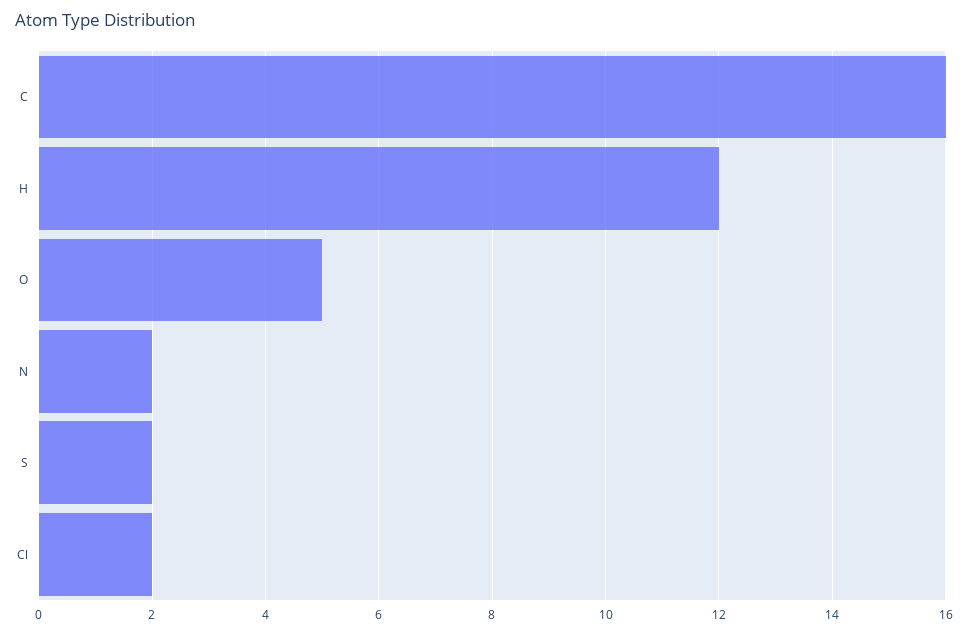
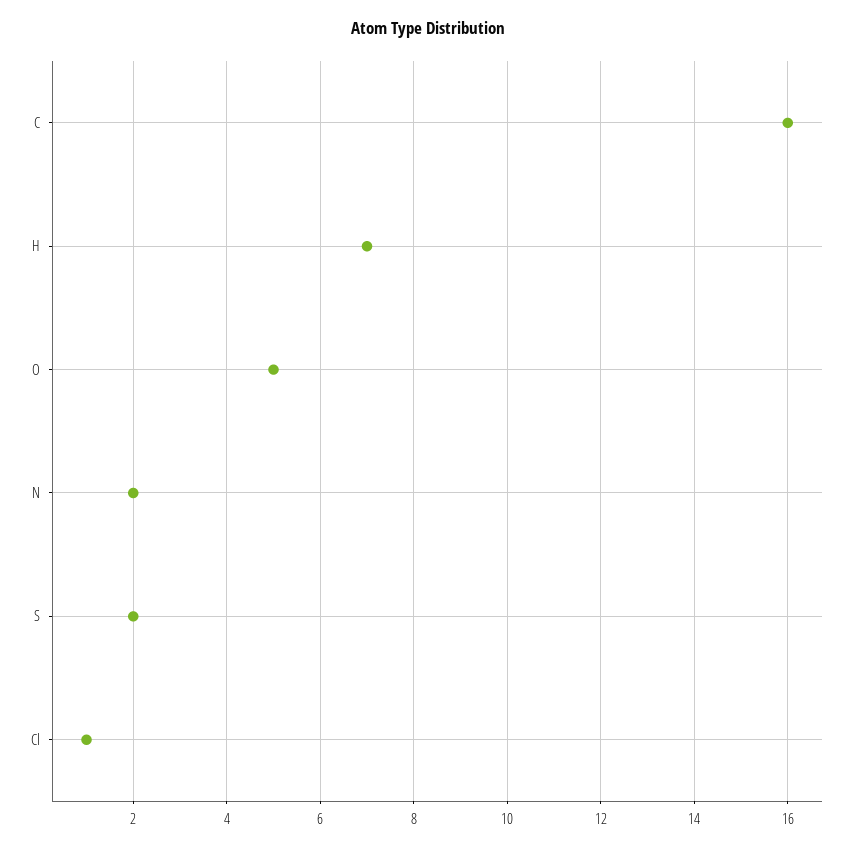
H: 12 -> 7
Cl: 2 -> 1

